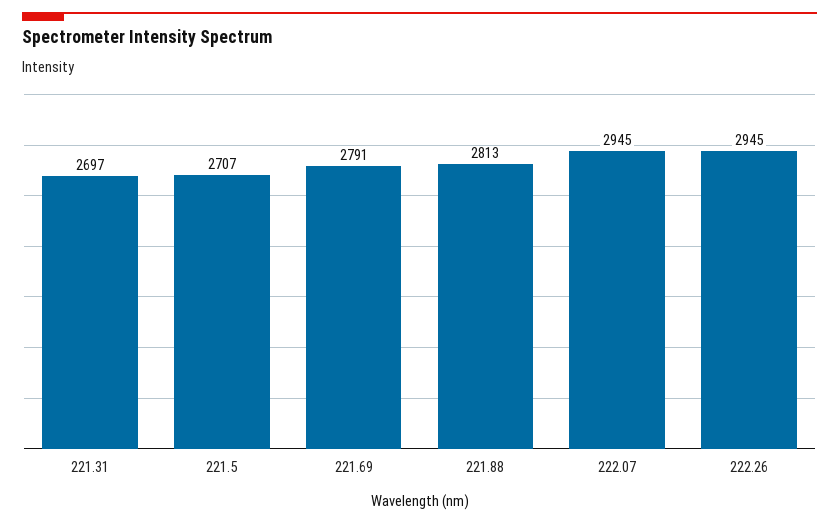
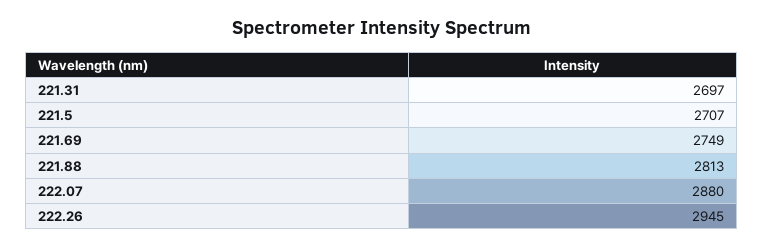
221.69: 2791 -> 2749
222.07: 2945 -> 2880

